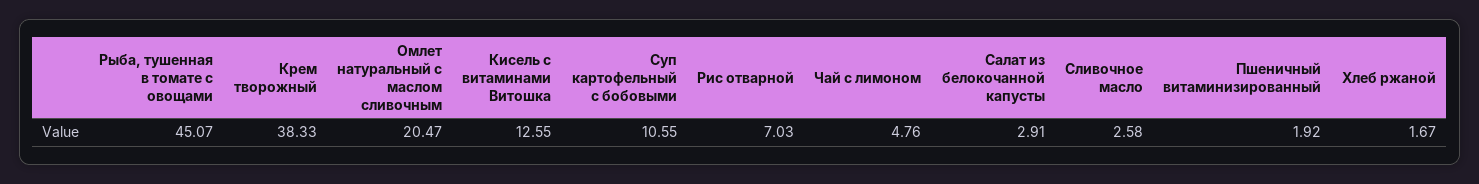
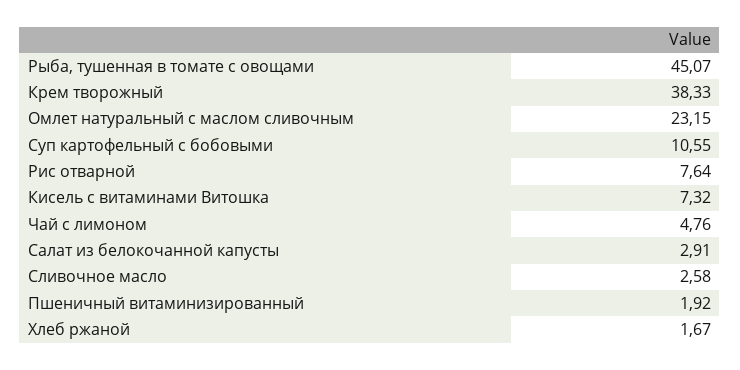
Омлет натуральный с маслом сливочным: 20.47 -> 23.15
Кисель с витаминами Витошка: 12.55 -> 7.32
Рис отварной: 7.03 -> 7.64

